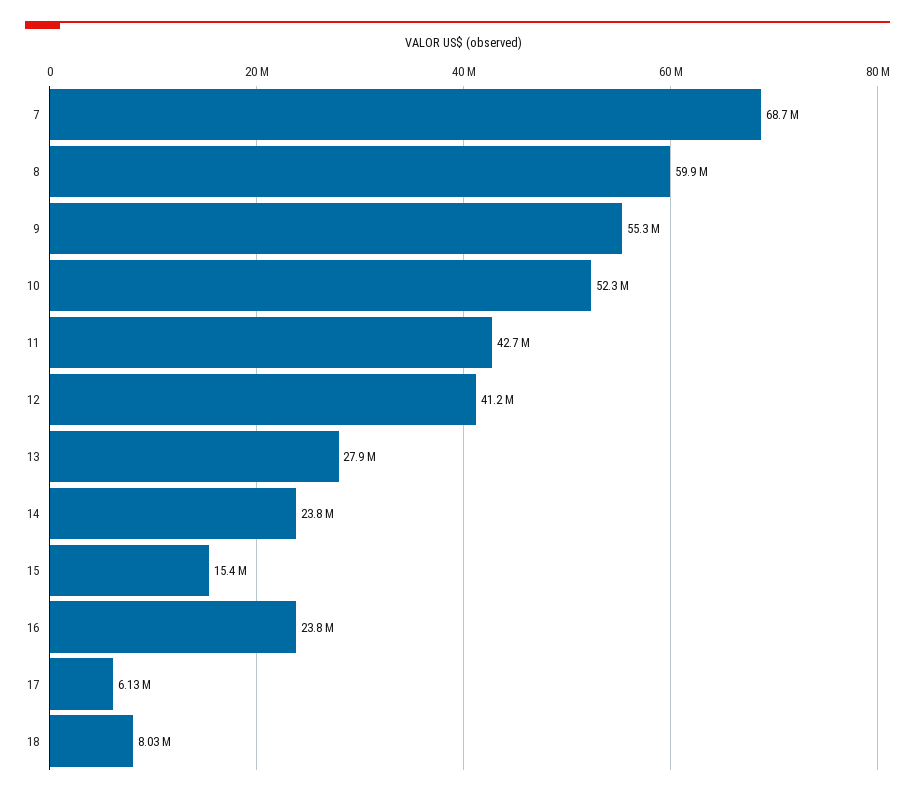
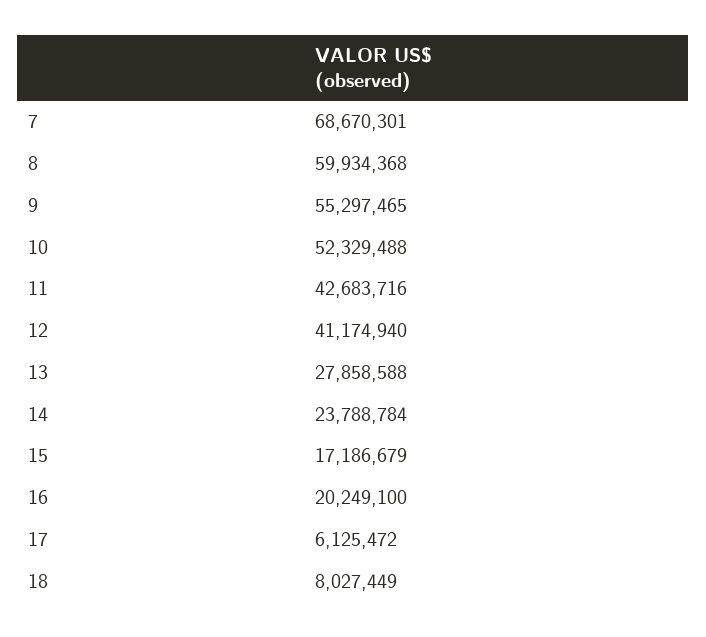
15: 15400000 -> 17186679
16: 23800000 -> 20249100

